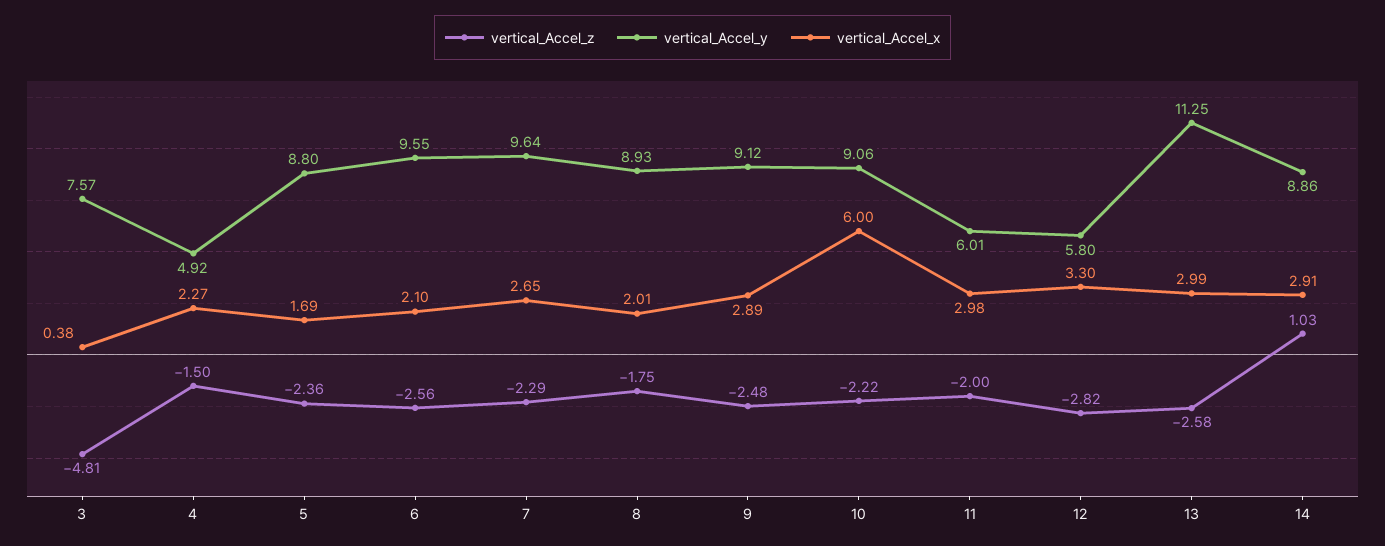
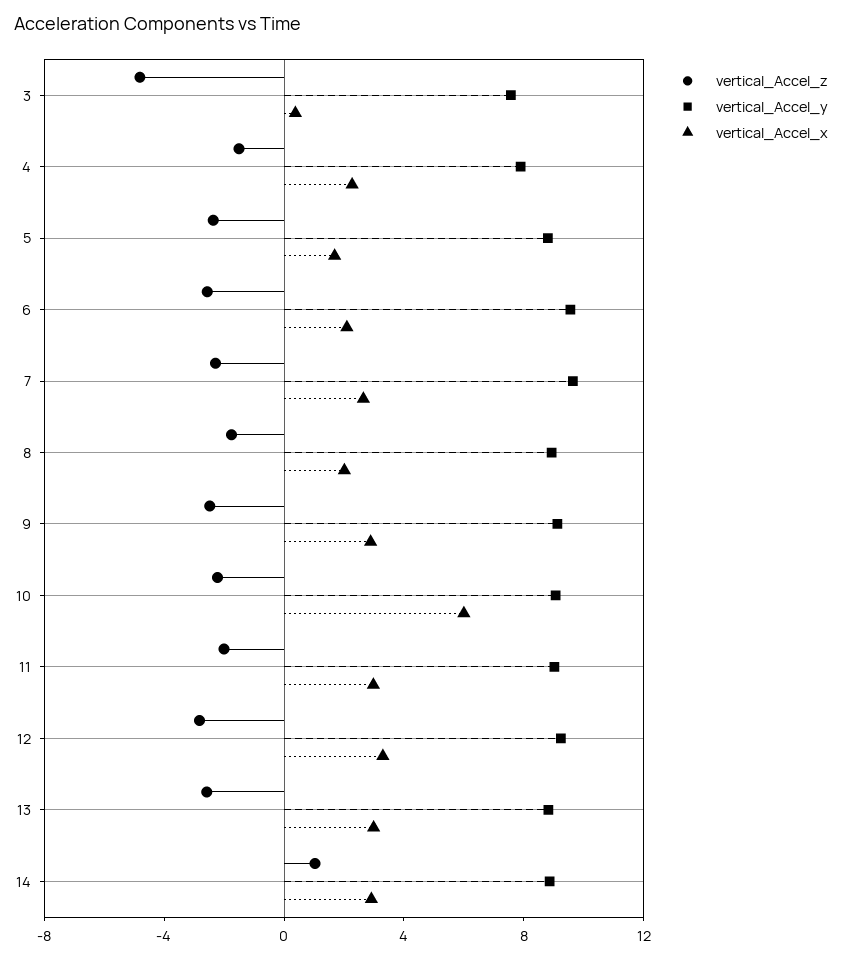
vertical_Accel_y, 4: 4.92 -> 8
vertical_Accel_y, 11: 6.01 -> 9
vertical_Accel_y, 12: 5.8 -> 9
vertical_Accel_y, 13: 11.25 -> 9

